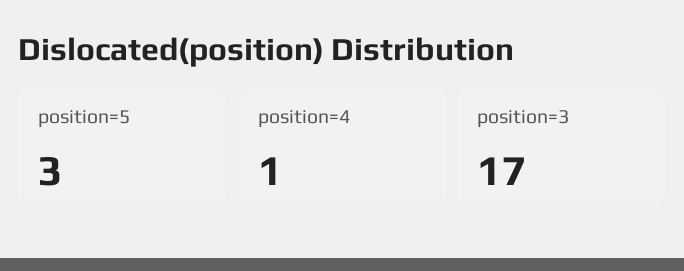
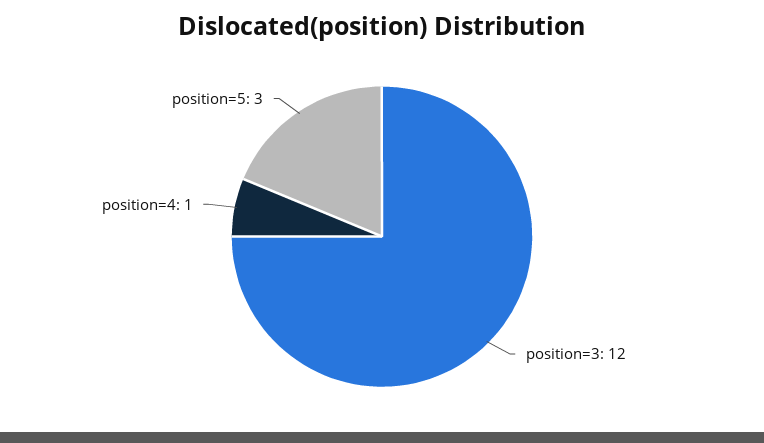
position=3: 17 -> 12

